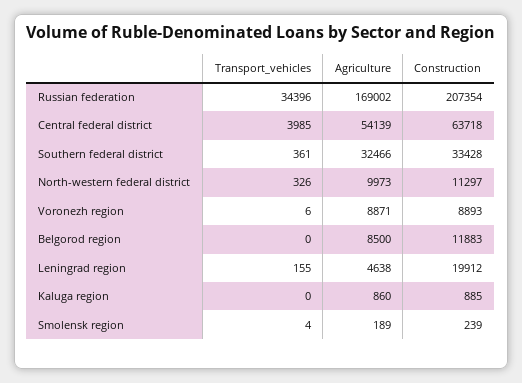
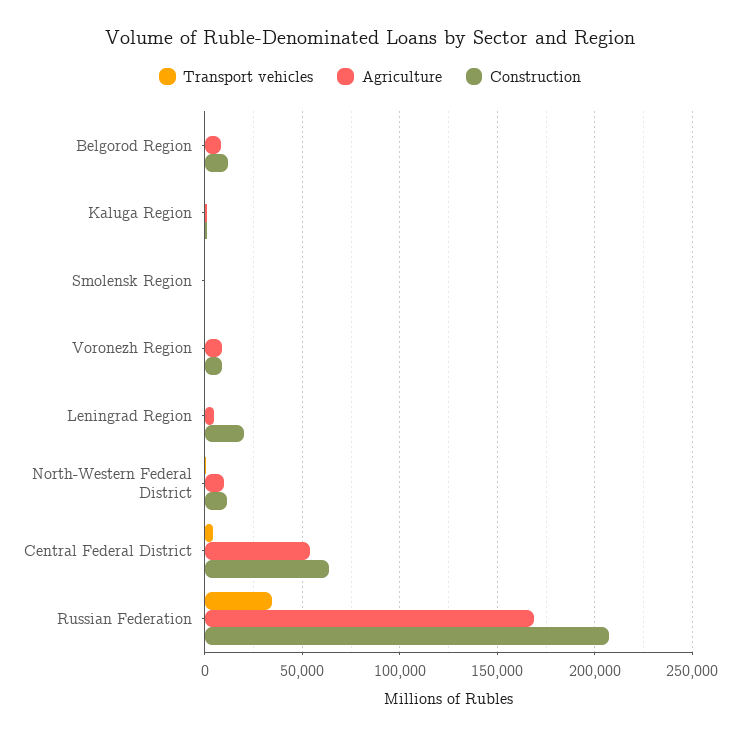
Transport_vehicles, Southern federal district: 361 -> none
Agriculture, Southern federal district: 32466 -> none
Construction, Southern federal district: 33428 -> none

